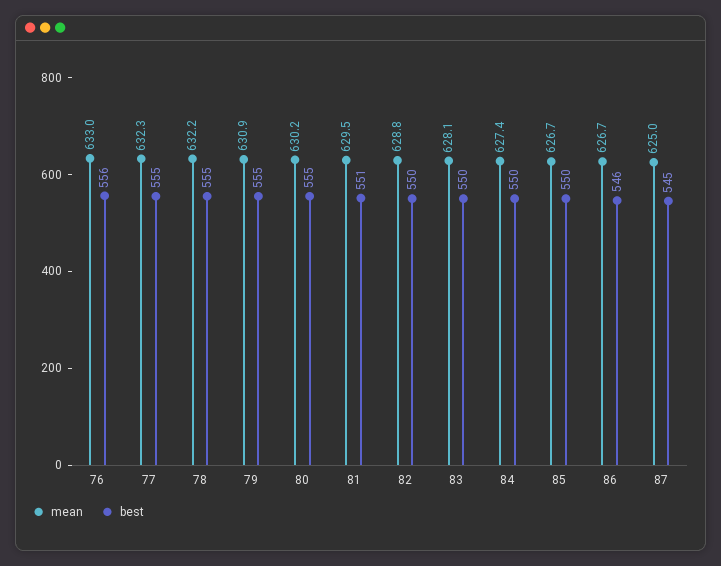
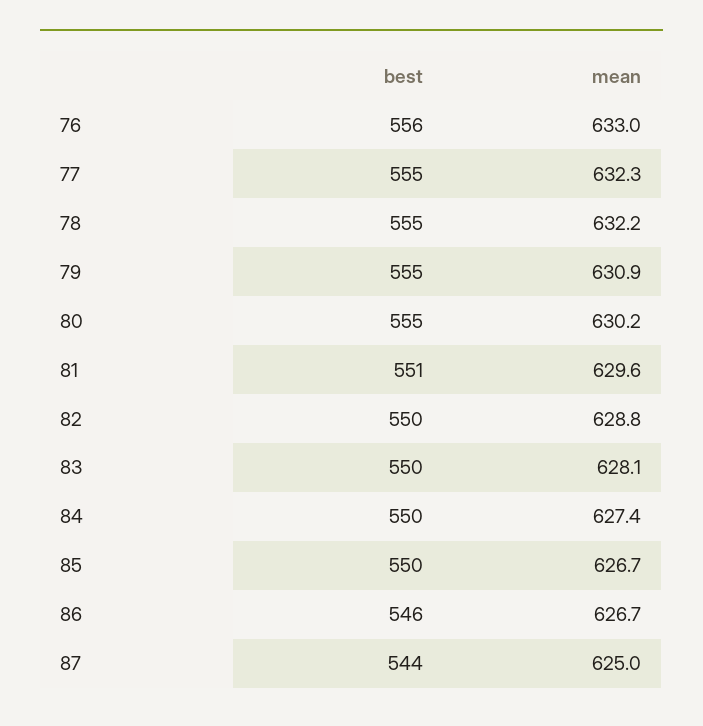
mean, 81: 629.5 -> 629.6
best, 87: 545 -> 544

